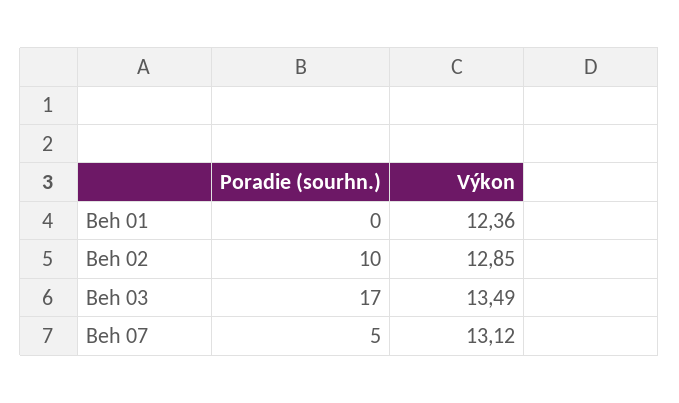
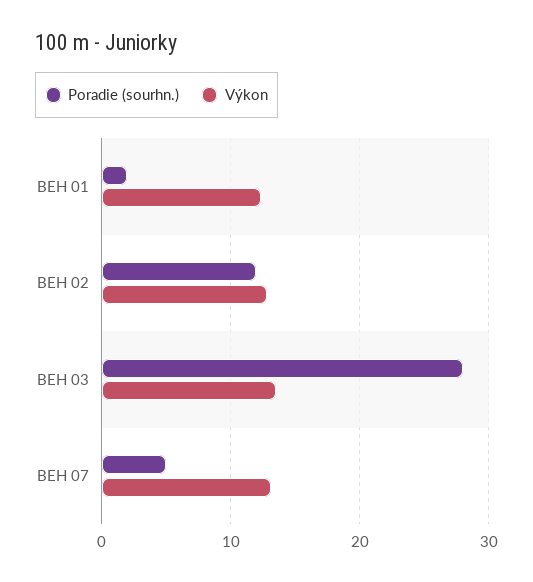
Poradie (sourhn.), Beh 01: 0 -> 2
Poradie (sourhn.), Beh 02: 10 -> 12
Poradie (sourhn.), Beh 03: 17 -> 28

